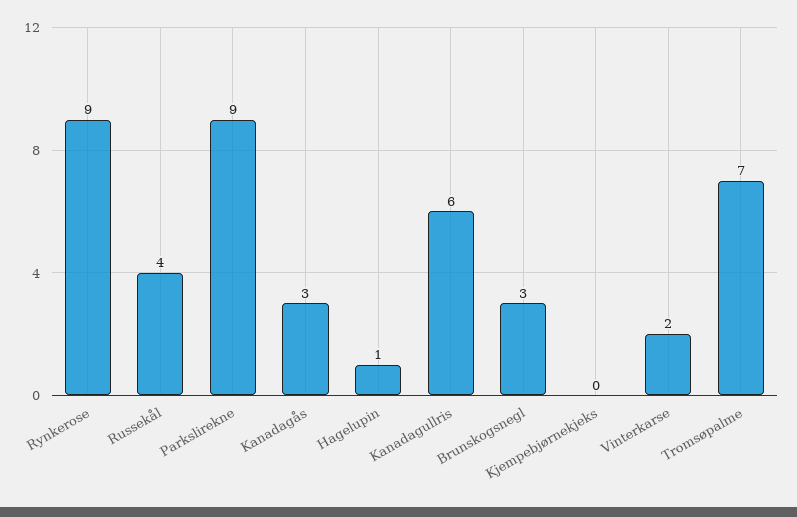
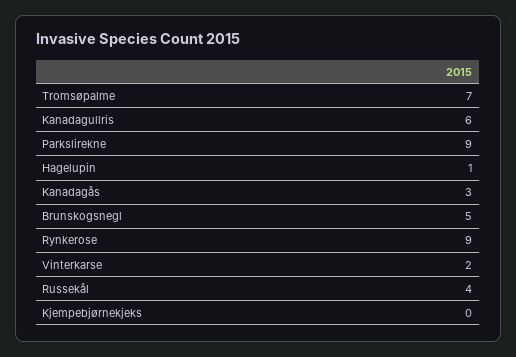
Brunskogsnegl: 3 -> 5

